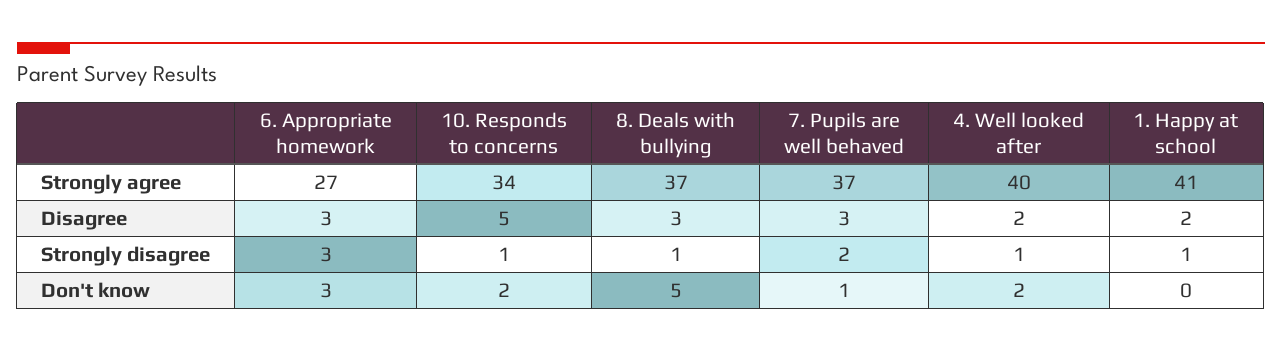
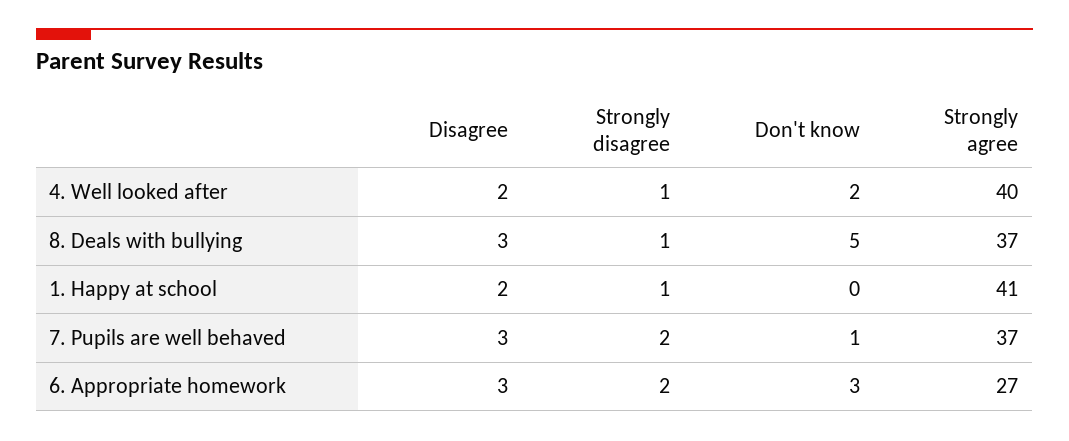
10. Responds to concerns, Strongly agree: 34 -> none
10. Responds to concerns, Disagree: 5 -> none
6. Appropriate homework, Strongly disagree: 3 -> 2
10. Responds to concerns, Strongly disagree: 1 -> none
10. Responds to concerns, Don't know: 2 -> none

